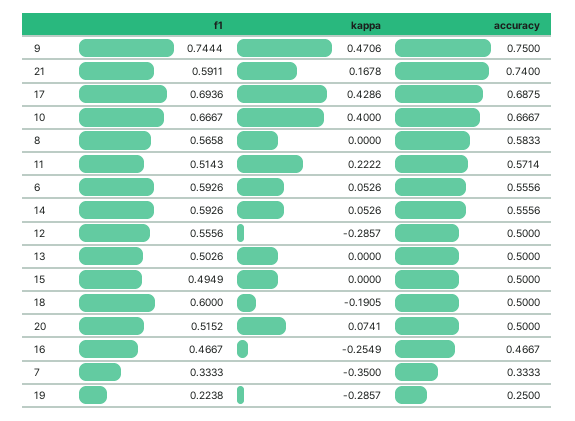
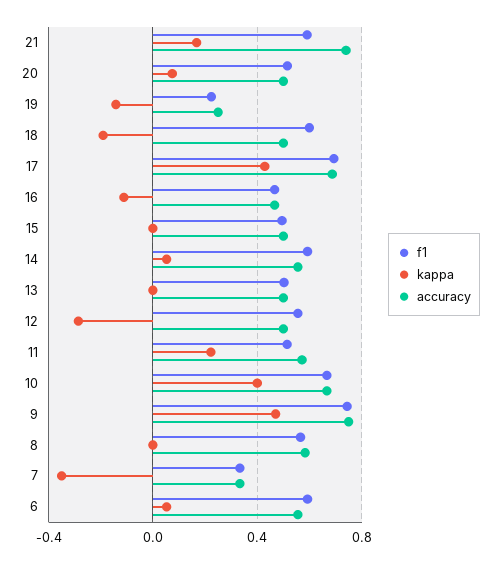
kappa, 16: -0.2549 -> -0.1
kappa, 19: -0.2857 -> -0.15

